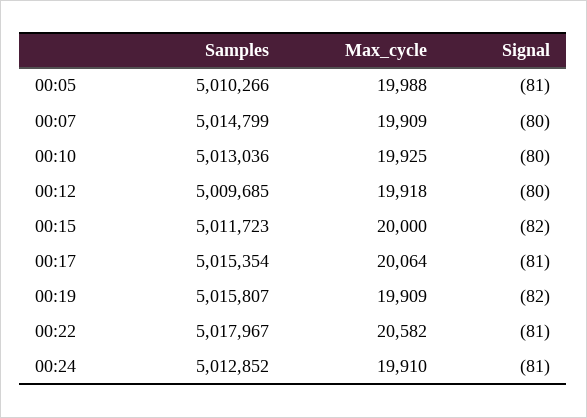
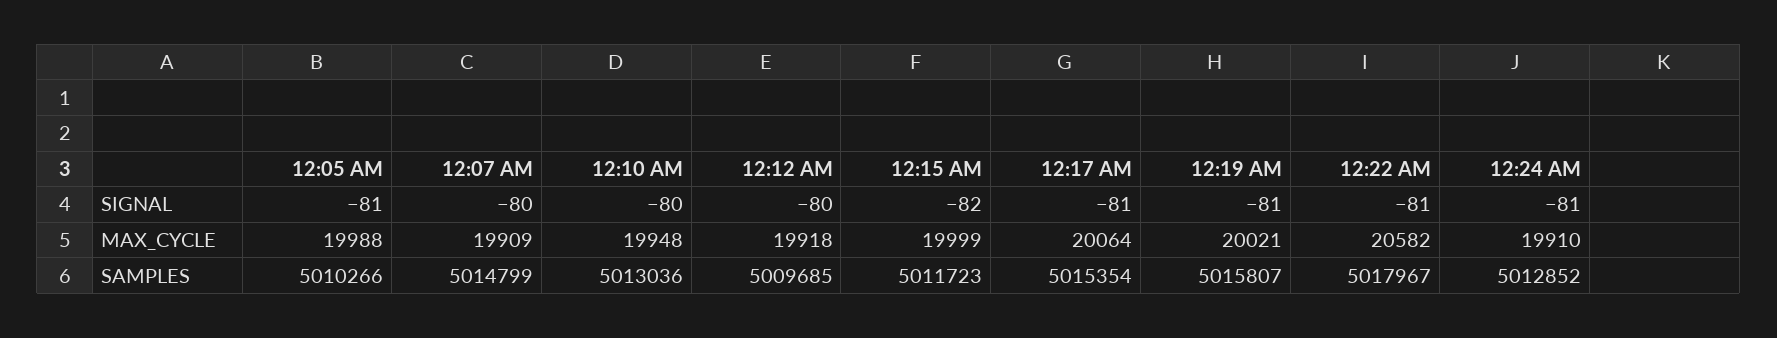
Max_cycle, 00:10: 19925 -> 19948
Max_cycle, 00:15: 20000 -> 19999
Max_cycle, 00:19: 19909 -> 20021
Signal, 00:19: -82 -> -81

